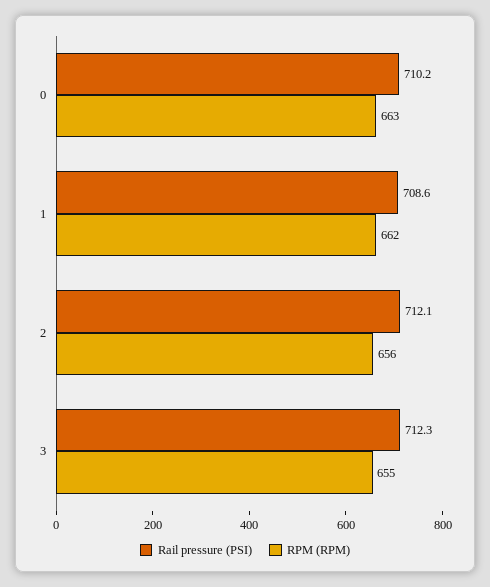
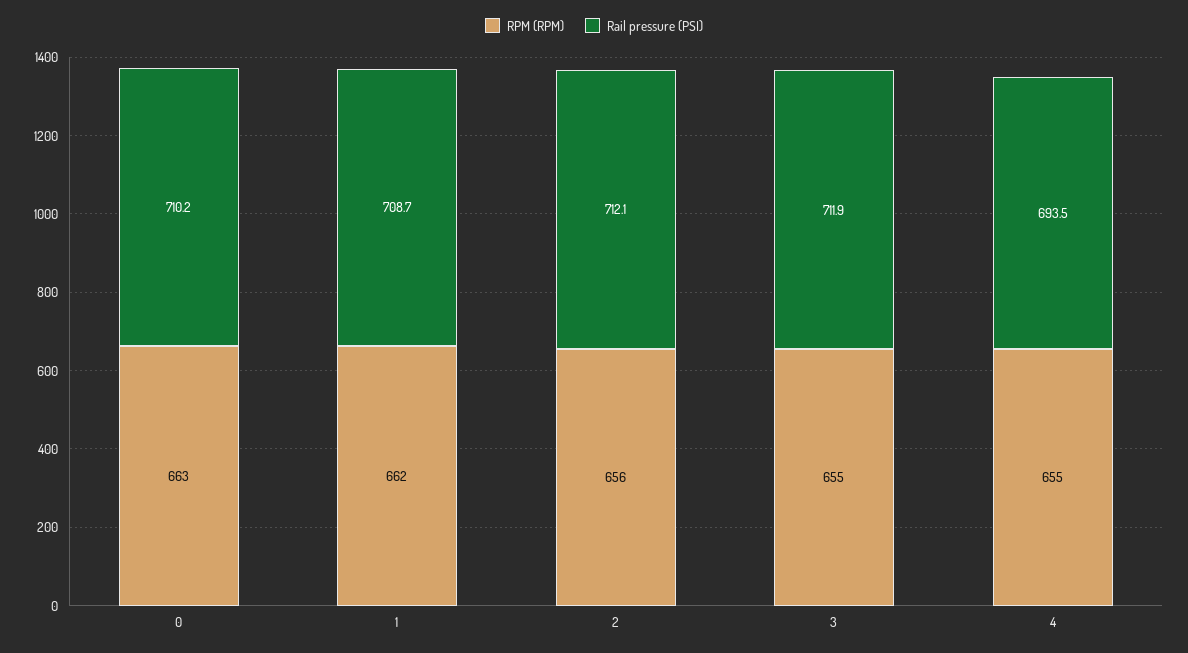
Rail pressure (PSI), 1: 708.6 -> 708.7
Rail pressure (PSI), 3: 712.3 -> 711.9
RPM (RPM), 4: none -> 655
Rail pressure (PSI), 4: none -> 693.5

